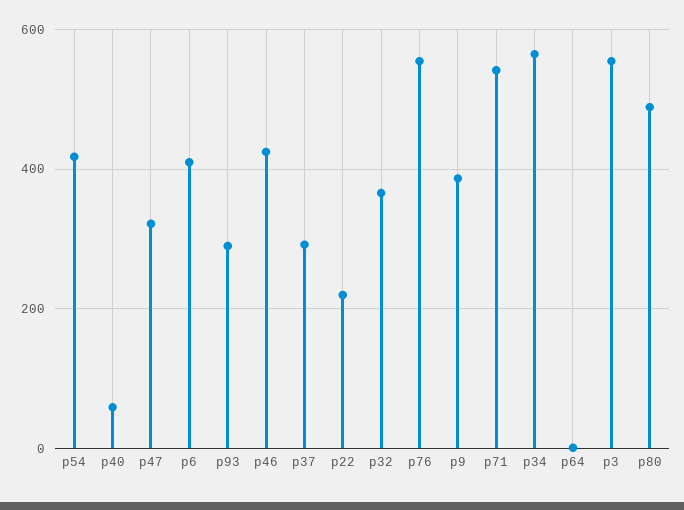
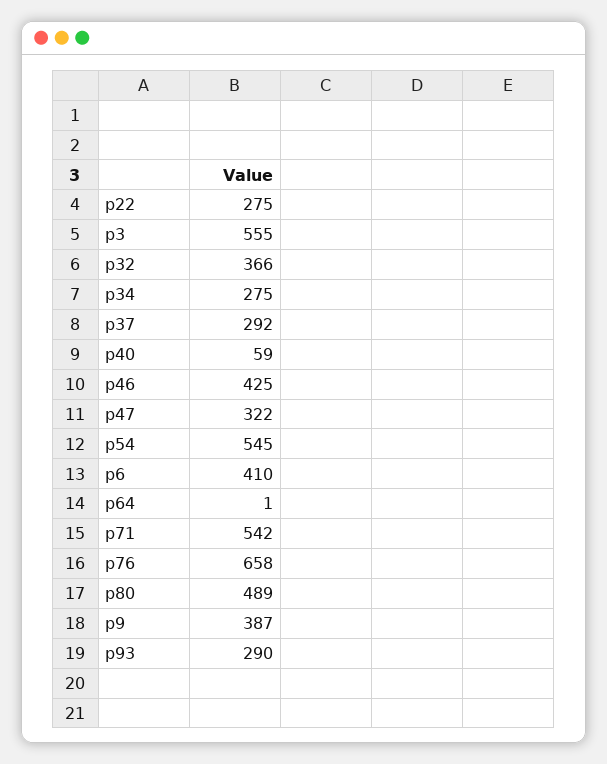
p54: 420 -> 545
p22: 220 -> 275
p76: 560 -> 658
p34: 560 -> 275

